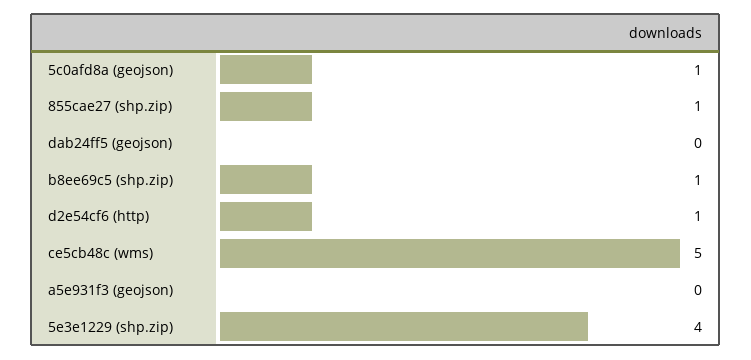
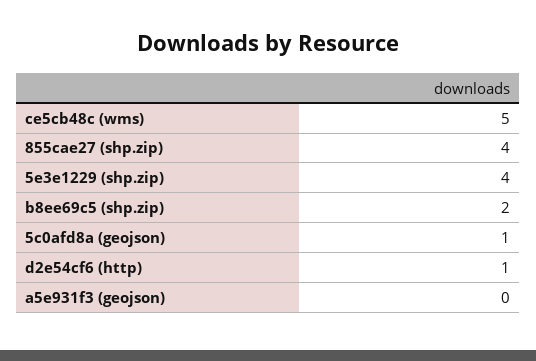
855cae27 (shp.zip): 1 -> 4
dab24ff5 (geojson): 0 -> none
b8ee69c5 (shp.zip): 1 -> 2

